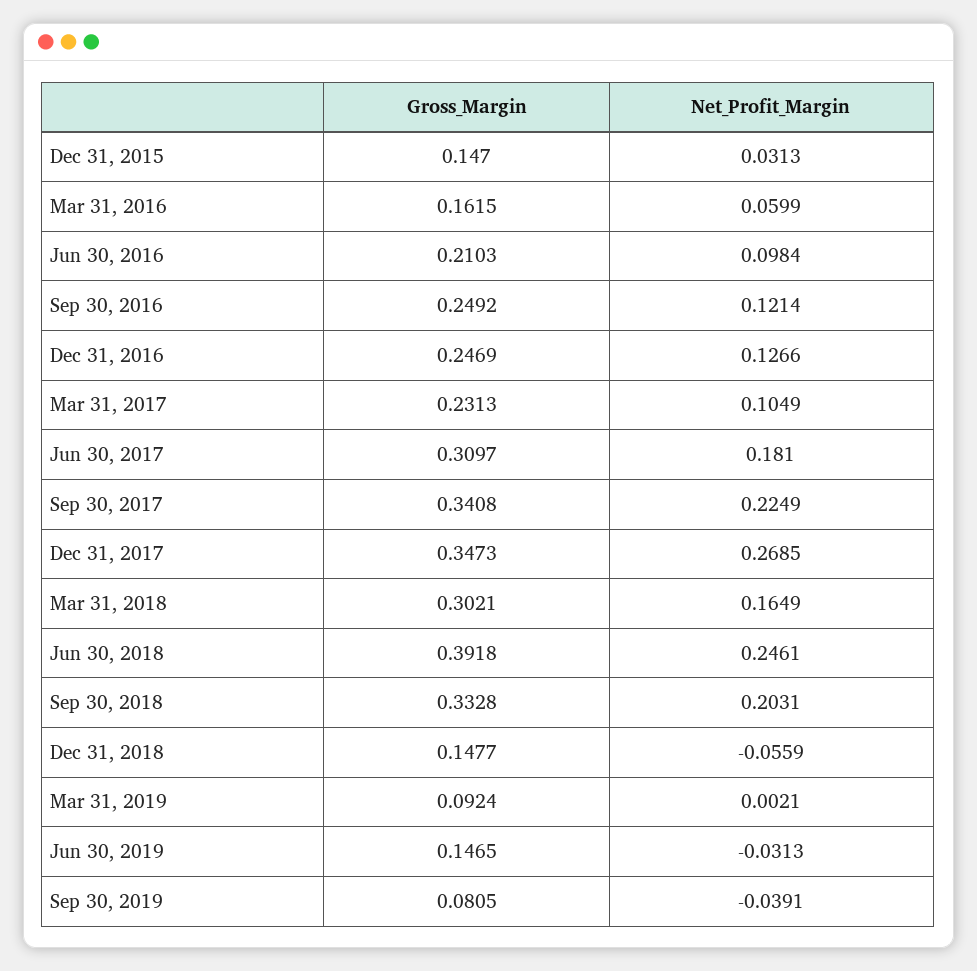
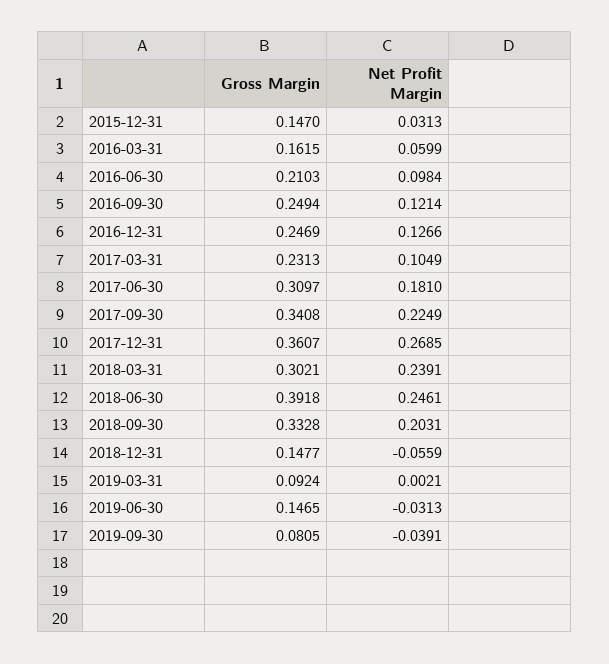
Gross_Margin, Sep 30, 2016: 0.2492 -> 0.2494
Gross_Margin, Dec 31, 2017: 0.3473 -> 0.3607
Net_Profit_Margin, Mar 31, 2018: 0.1649 -> 0.2391

